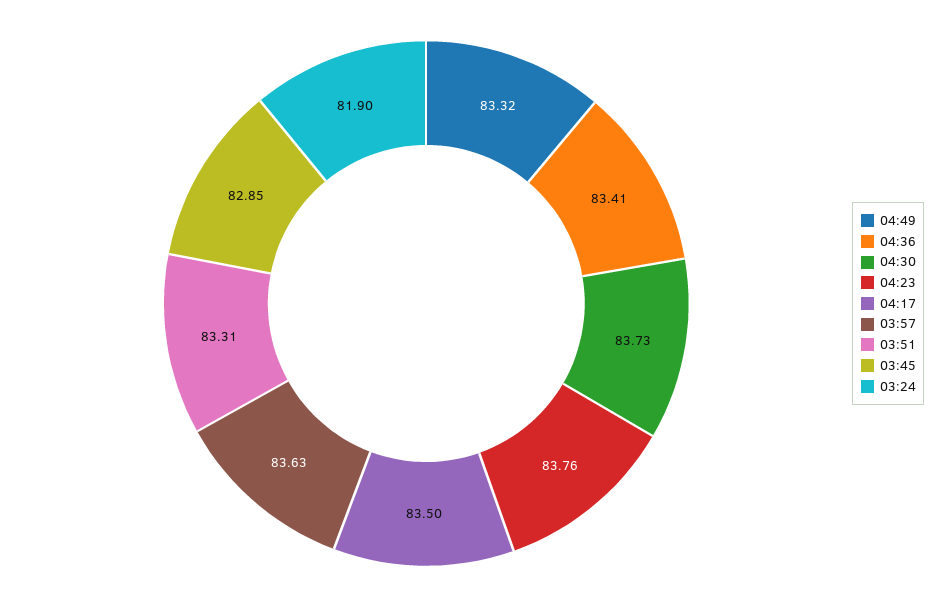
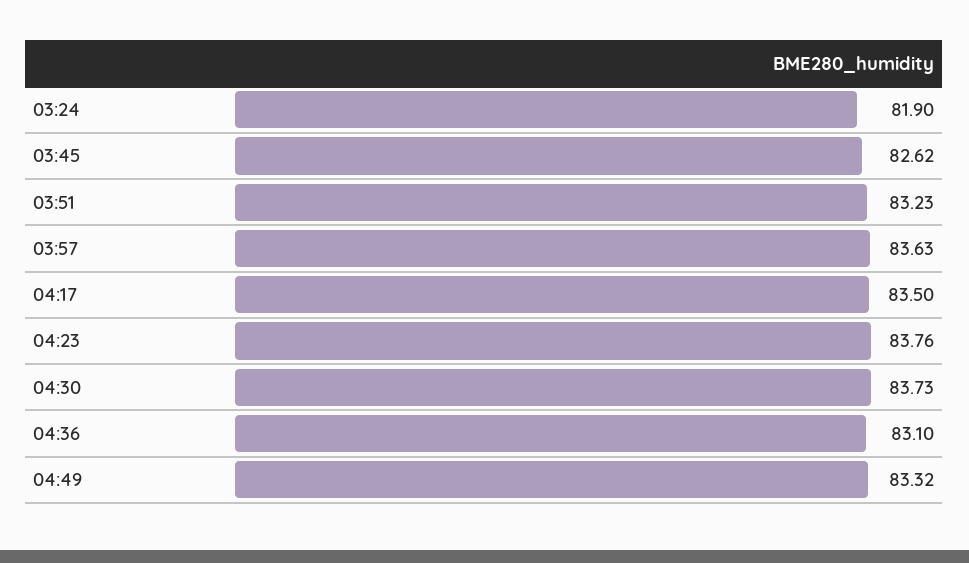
04:36: 83.41 -> 83.1
03:51: 83.31 -> 83.23
03:45: 82.85 -> 82.62

